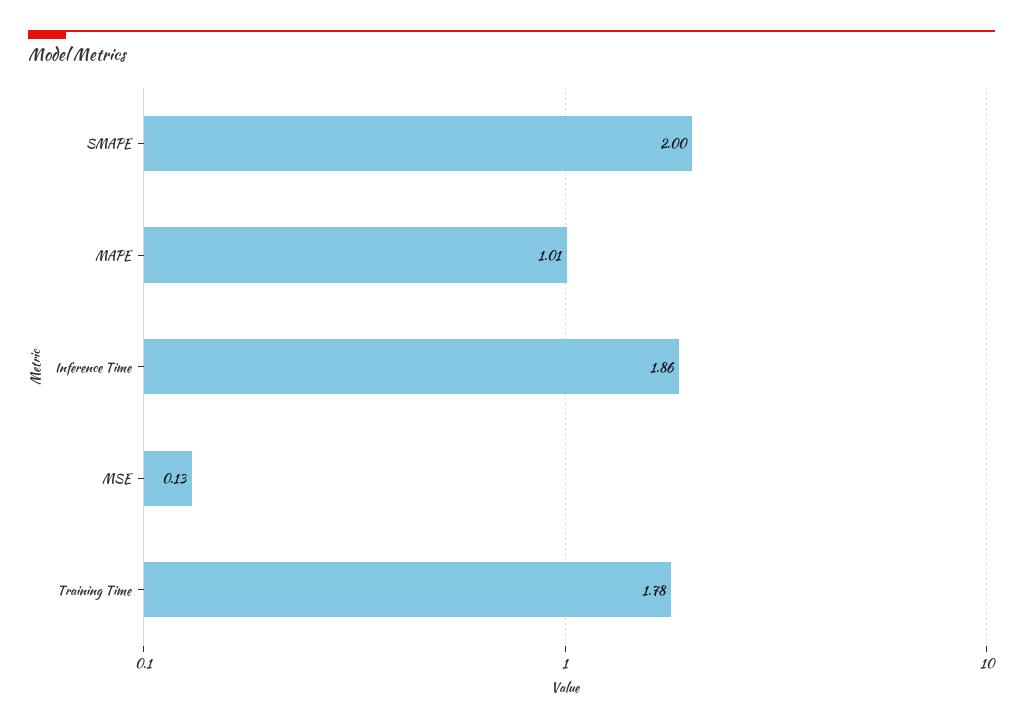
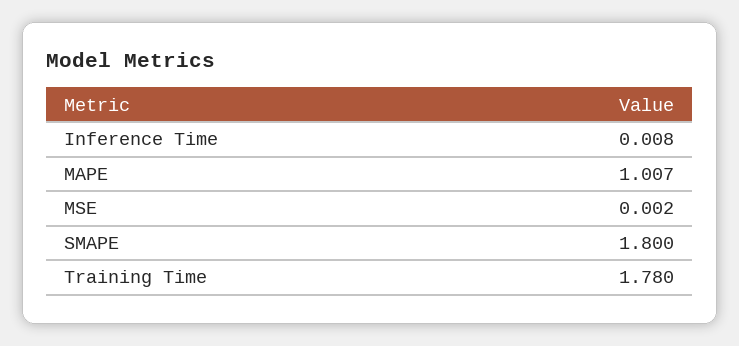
SMAPE: 2 -> 1.8
Inference Time: 1.86 -> 0.008
MSE: 0.13 -> 0.002

